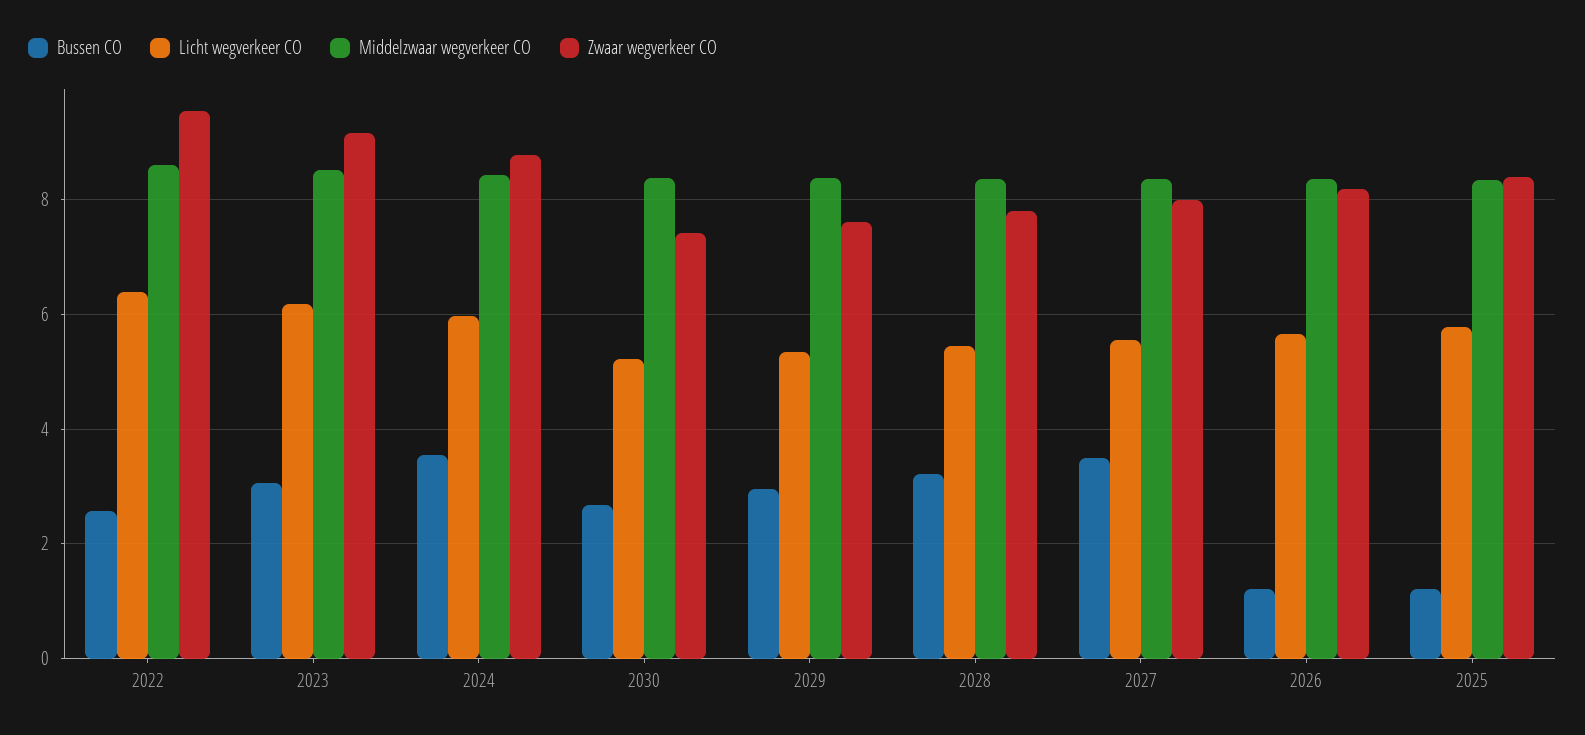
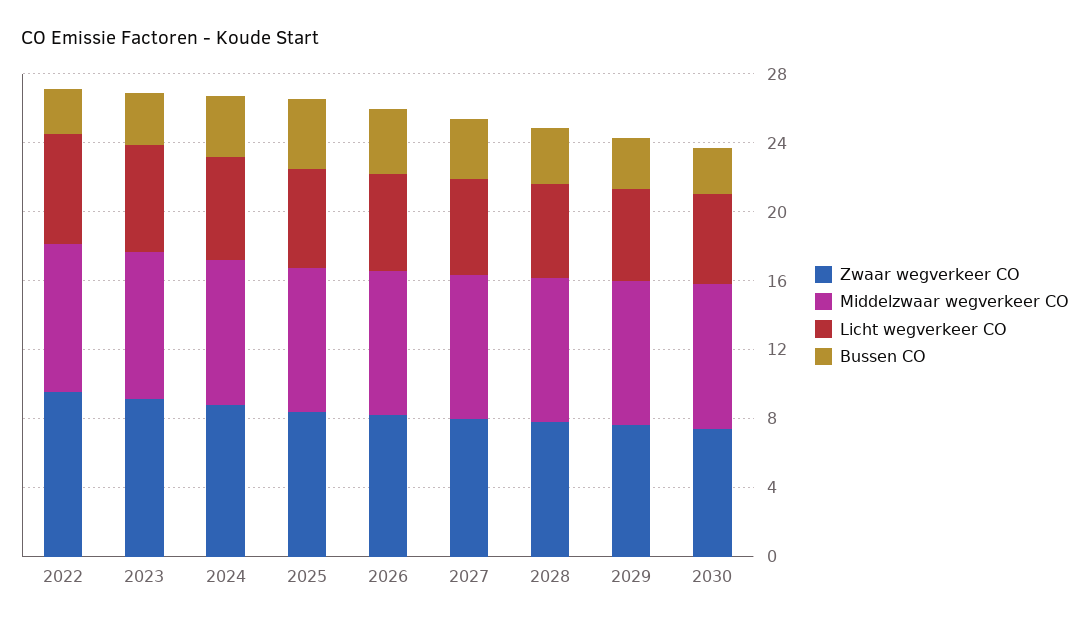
Bussen CO, 2026: 1.2 -> 4
Bussen CO, 2025: 1.2 -> 4

